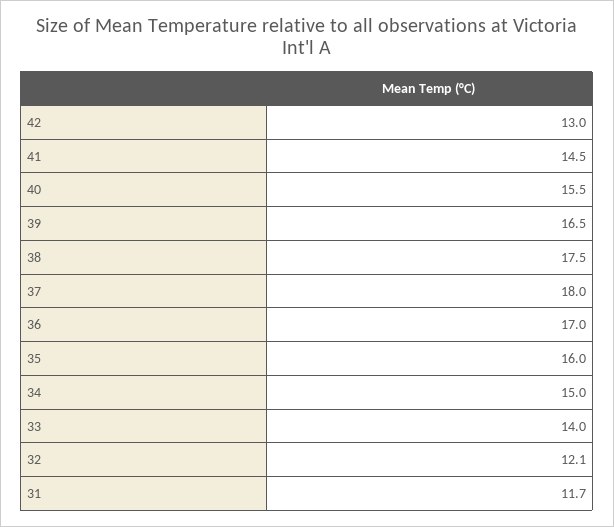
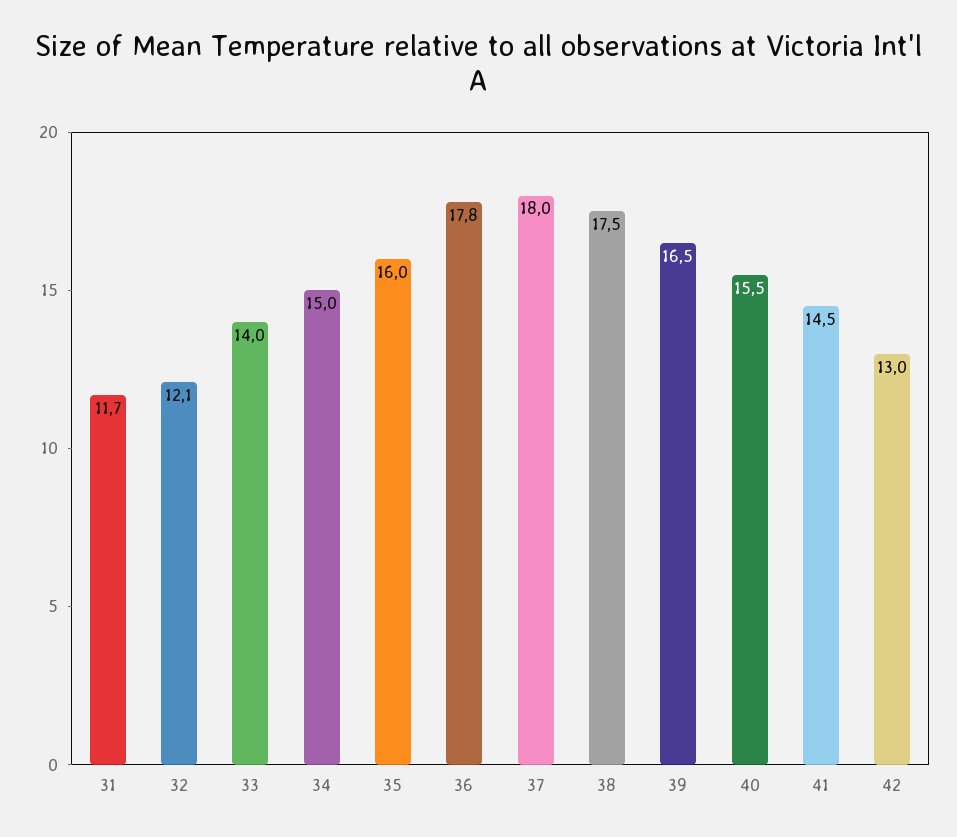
36: 17 -> 17.8

